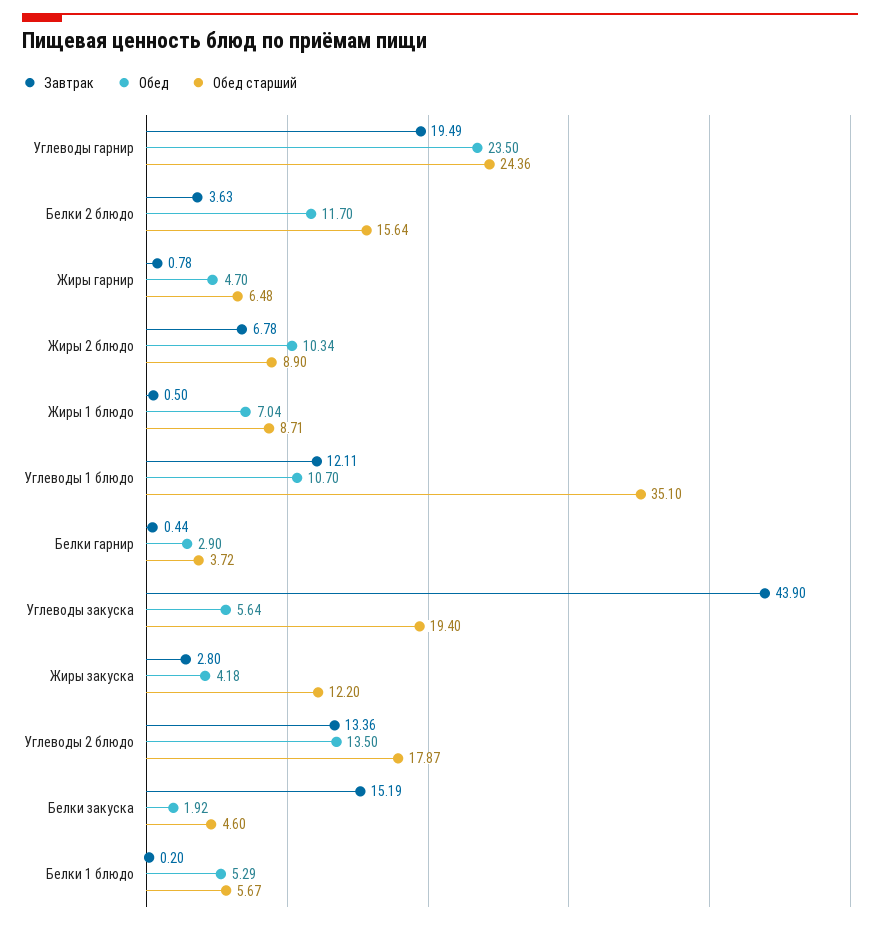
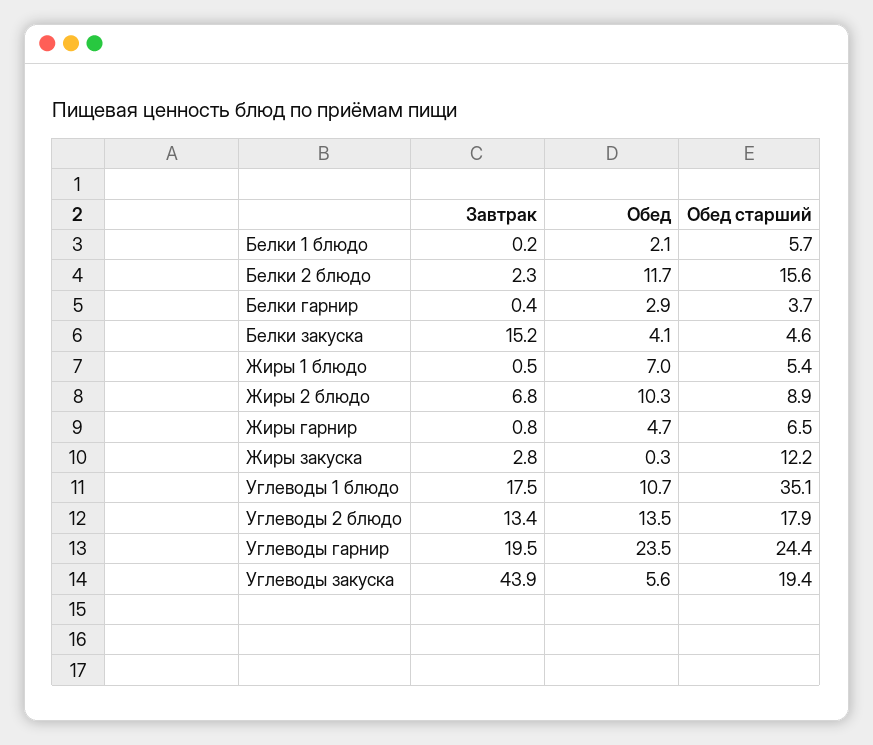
Завтрак, Белки 2 блюдо: 3.63 -> 2.3
Обед старший, Жиры 1 блюдо: 8.71 -> 5.4
Завтрак, Углеводы 1 блюдо: 12.11 -> 17.5
Обед, Жиры закуска: 4.18 -> 0.3
Обед, Белки закуска: 1.92 -> 4.1
Обед, Белки 1 блюдо: 5.29 -> 2.1

